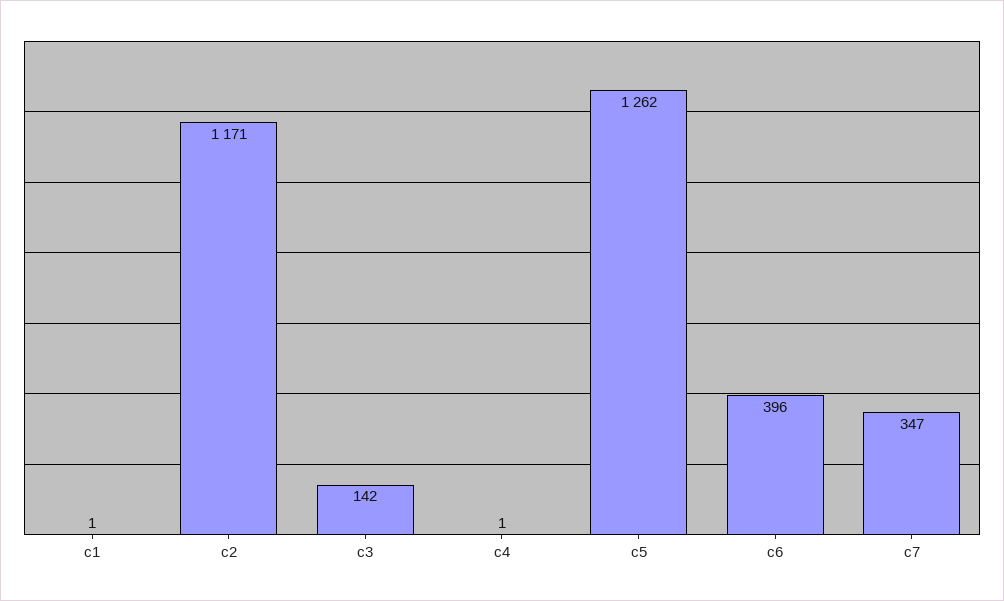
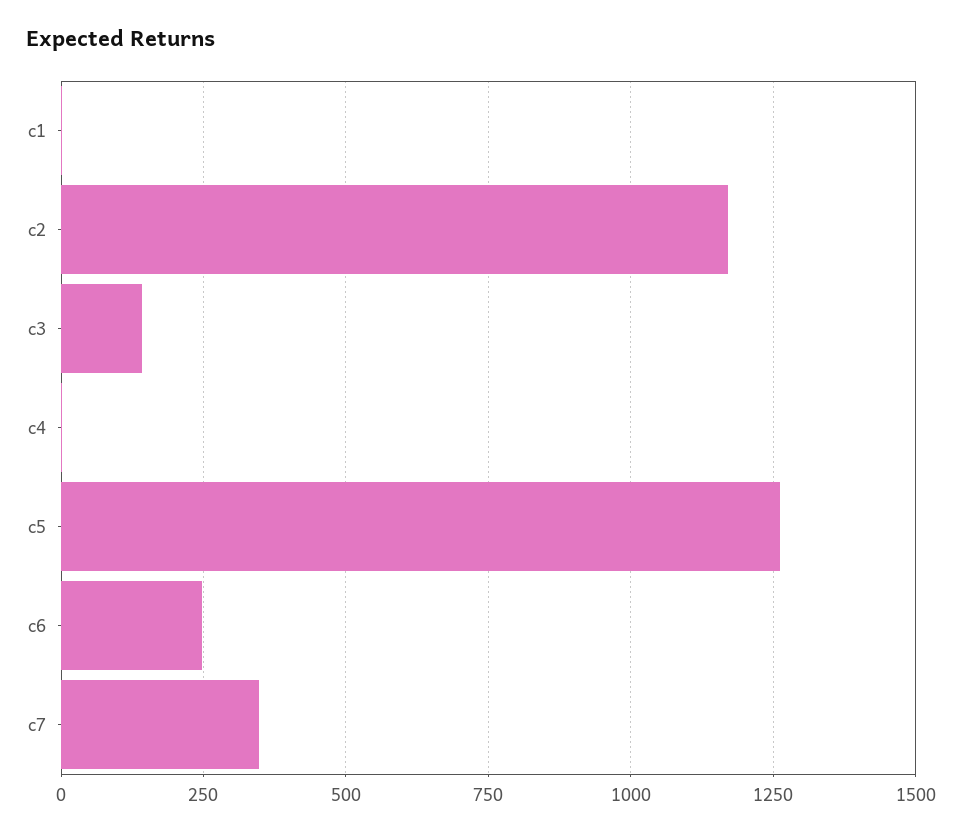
c6: 396 -> 250

